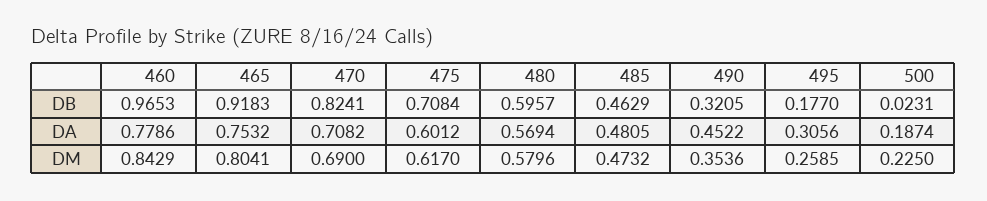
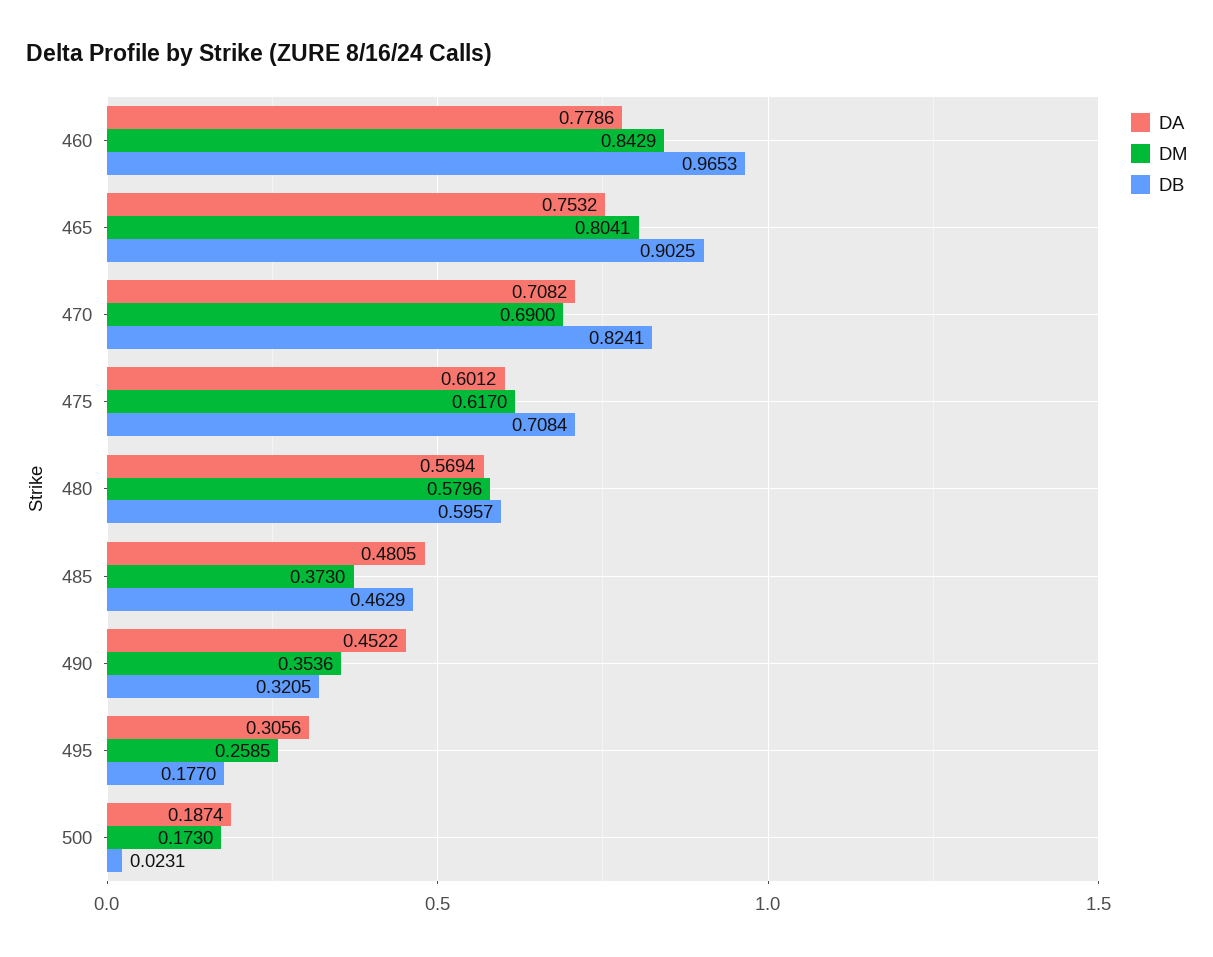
DB, 465: 0.9183 -> 0.9025
DM, 485: 0.4732 -> 0.373
DM, 500: 0.225 -> 0.173

